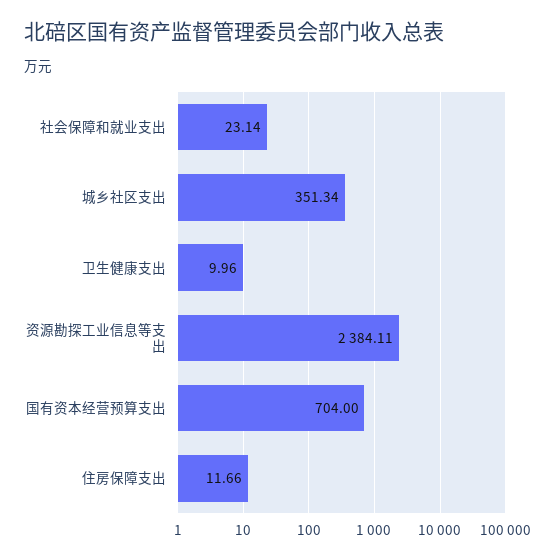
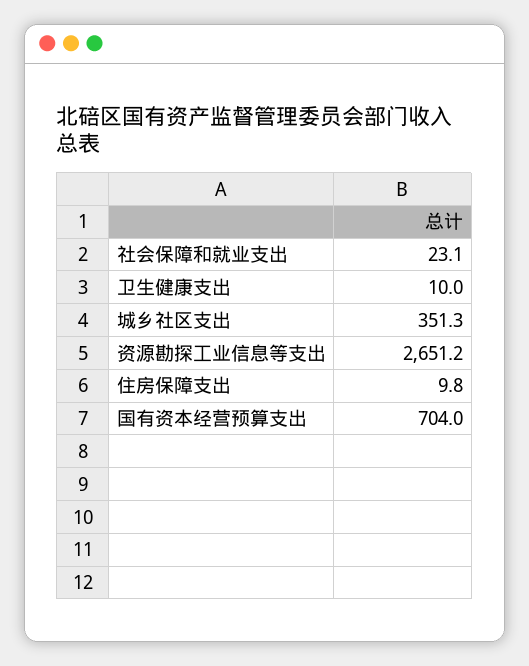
资源勘探工业信息等支出: 2384.11 -> 2651.2
住房保障支出: 11.66 -> 9.8

